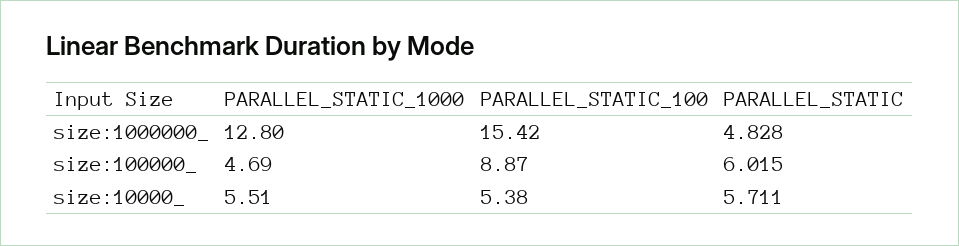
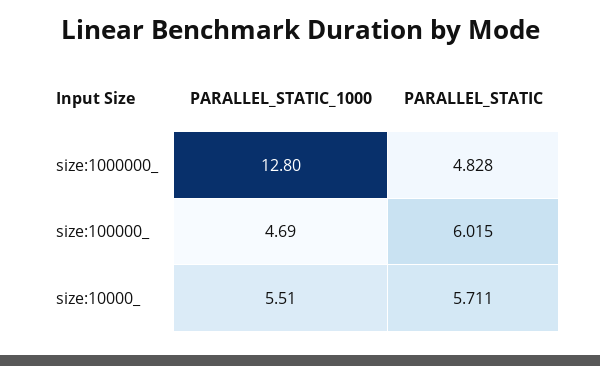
PARALLEL_STATIC_100, size:1000000_: 15.42 -> none
PARALLEL_STATIC_100, size:100000_: 8.87 -> none
PARALLEL_STATIC_100, size:10000_: 5.38 -> none

